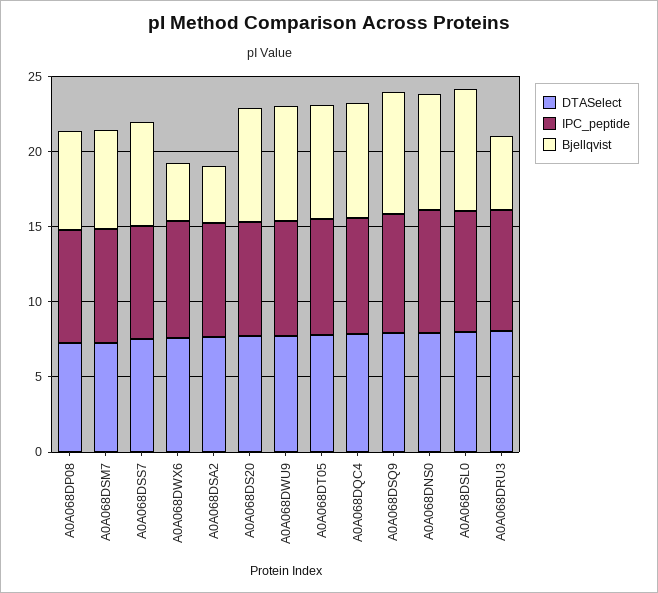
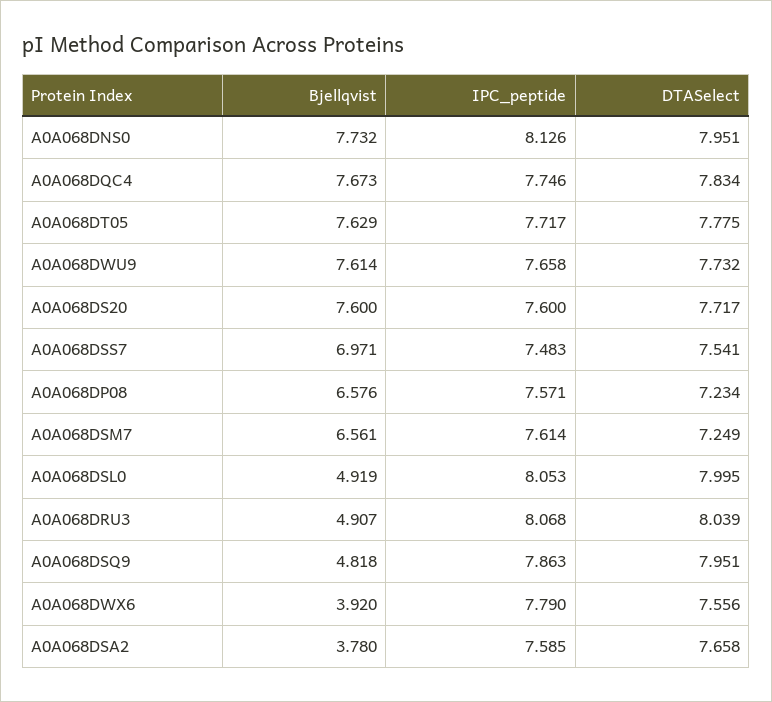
Bjellqvist, A0A068DSQ9: 8 -> 4.818
Bjellqvist, A0A068DSL0: 8 -> 4.919

